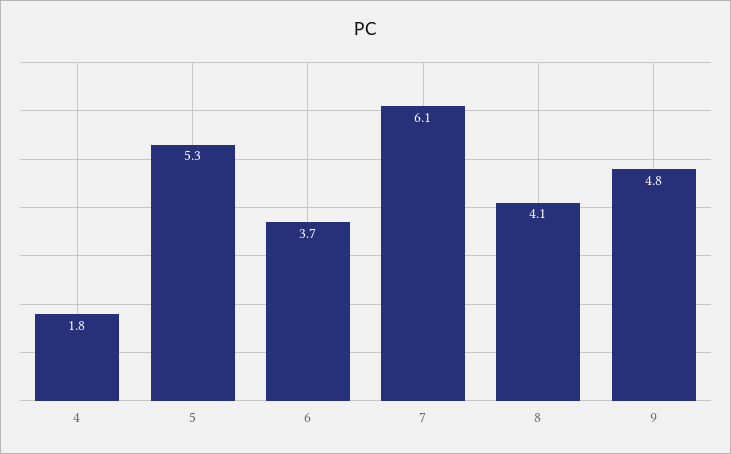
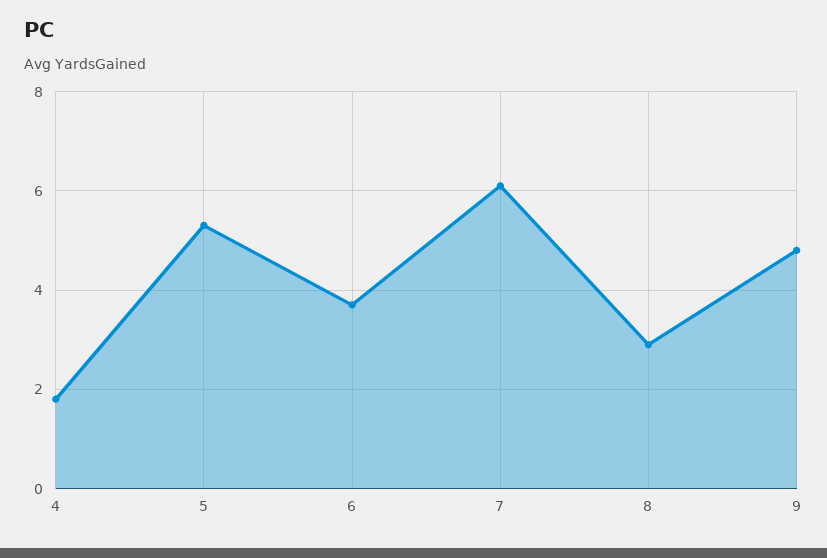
8: 4.1 -> 3

